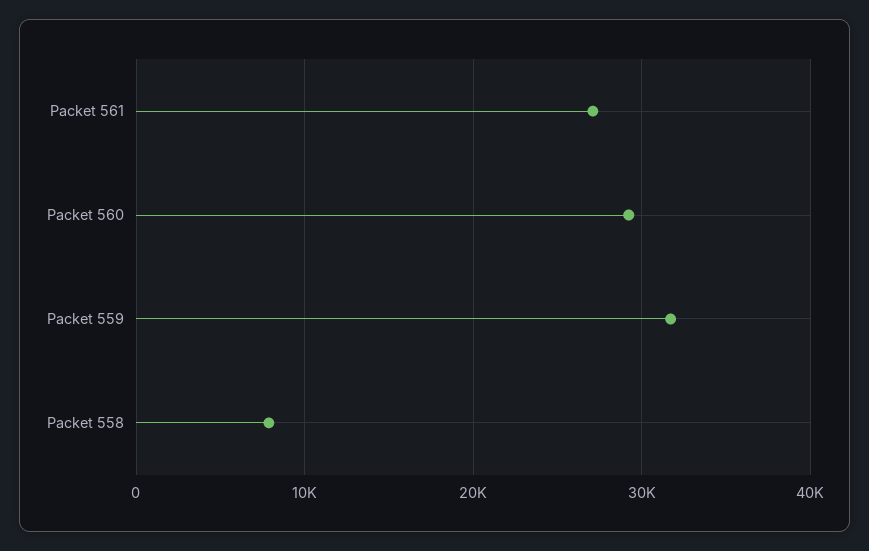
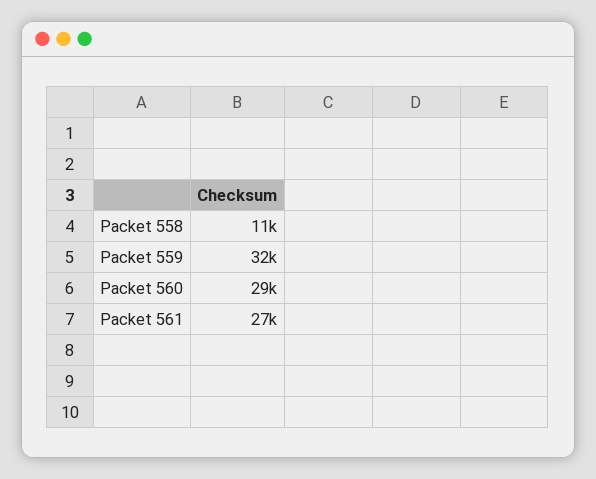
Packet 558: 8000 -> 11000

